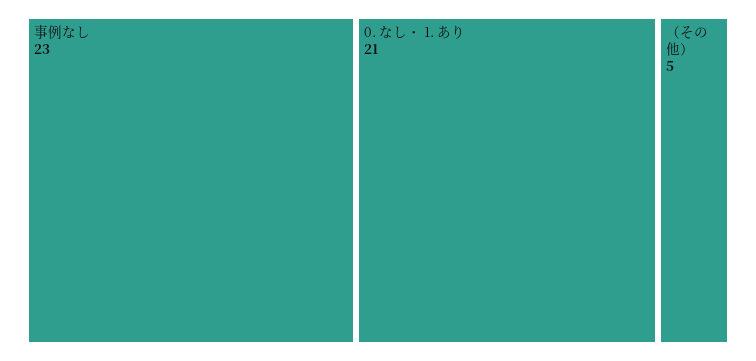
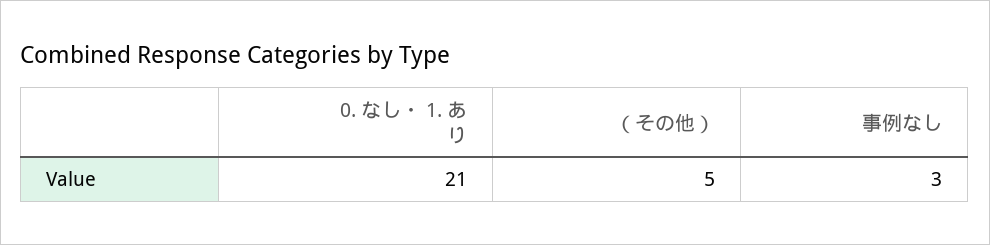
事例なし: 23 -> 3

